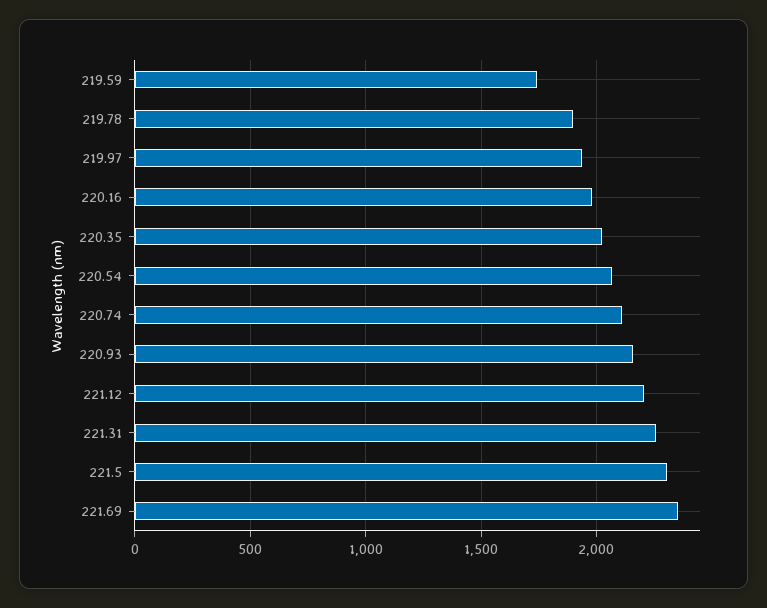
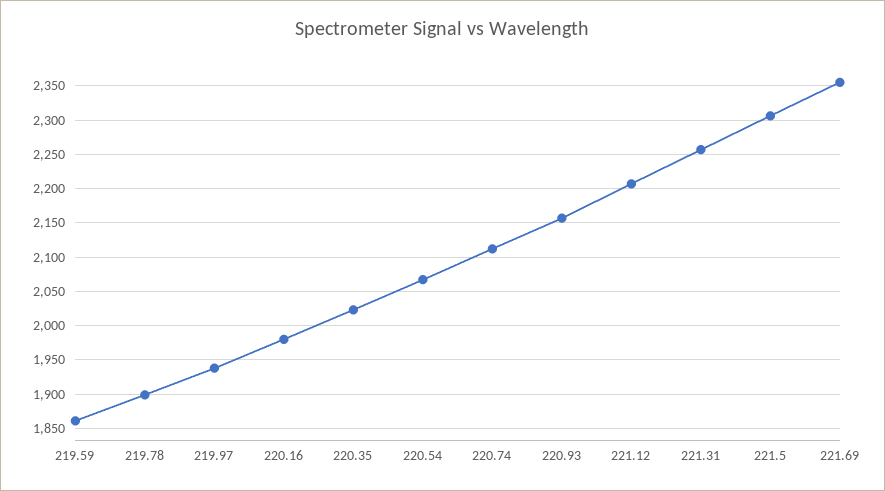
219.59: 1750 -> 1860

